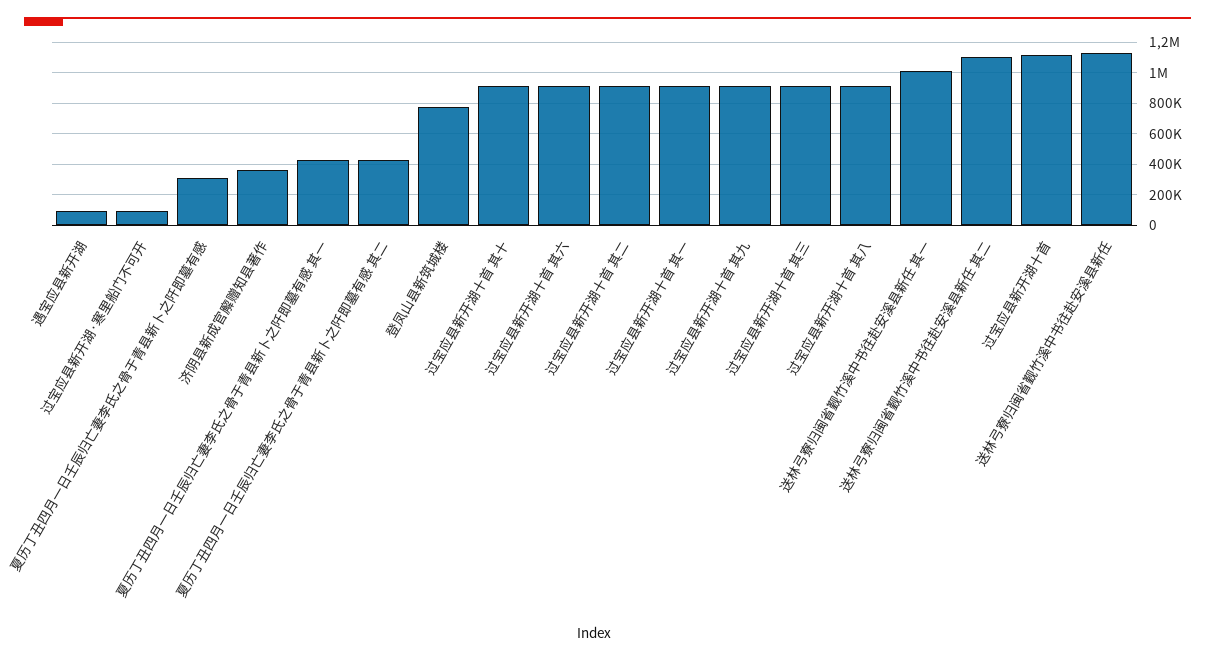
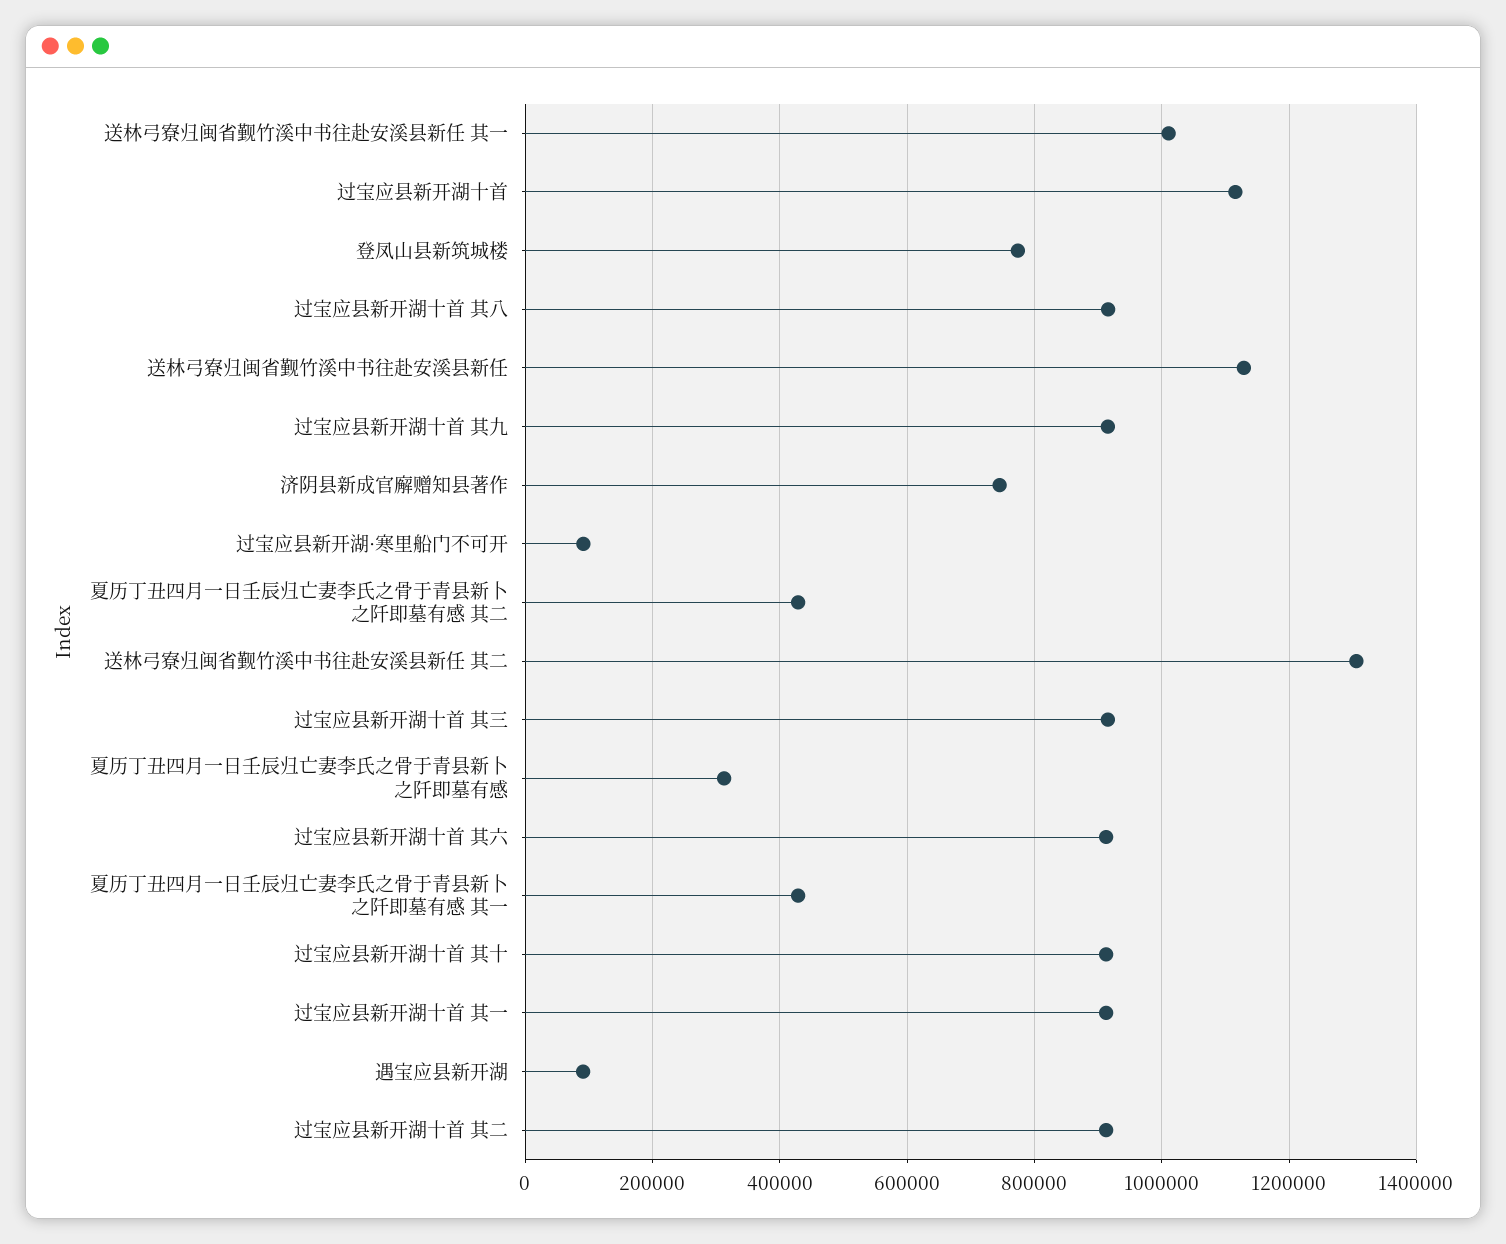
济阴县新成官廨赠知县著作: 350000 -> 740000
送林弓寮归闽省觐竹溪中书往赴安溪县新任 其二: 1100000 -> 1300000

